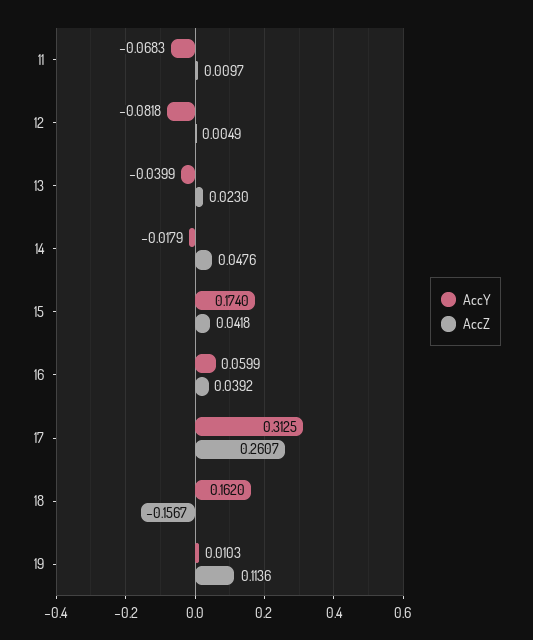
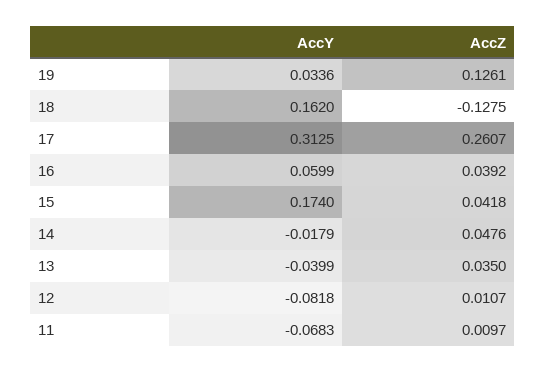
AccZ, 12: 0.0049 -> 0.0107
AccZ, 13: 0.023 -> 0.035
AccZ, 18: -0.1567 -> -0.1275
AccY, 19: 0.0103 -> 0.0336
AccZ, 19: 0.1136 -> 0.1261

